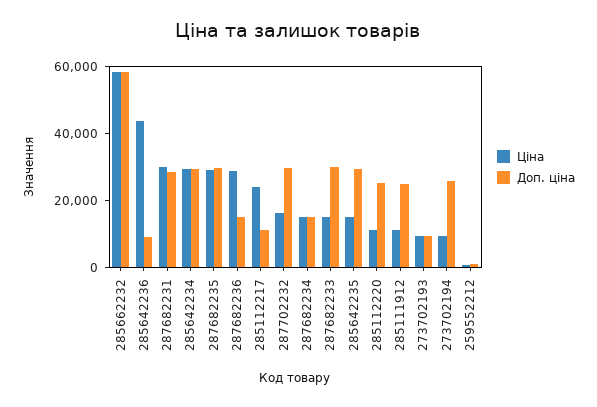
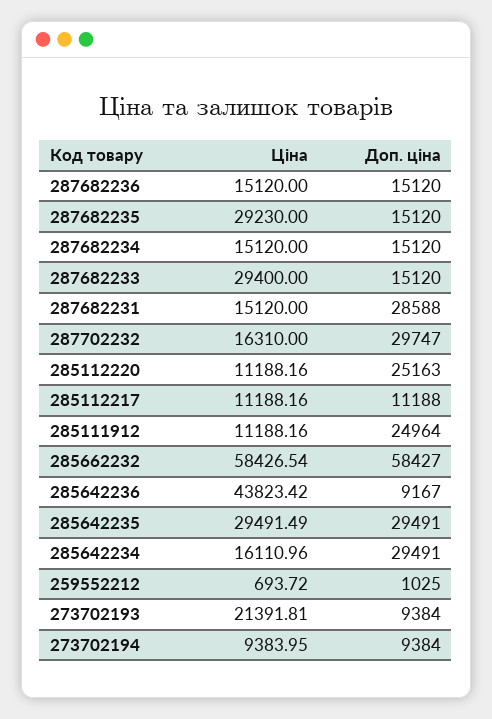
Ціна, 287682231: 30000 -> 15120
Ціна, 285642234: 30000 -> 16110.96
Доп. ціна, 287682235: 30000 -> 15120
Ціна, 287682236: 30000 -> 15120
Ціна, 285112217: 25000 -> 11188.16
Ціна, 287682233: 15000 -> 29400
Доп. ціна, 287682233: 30000 -> 15120
Ціна, 285642235: 15000 -> 29491.49
Ціна, 273702193: 10000 -> 21391.81
Доп. ціна, 273702194: 25000 -> 9384

